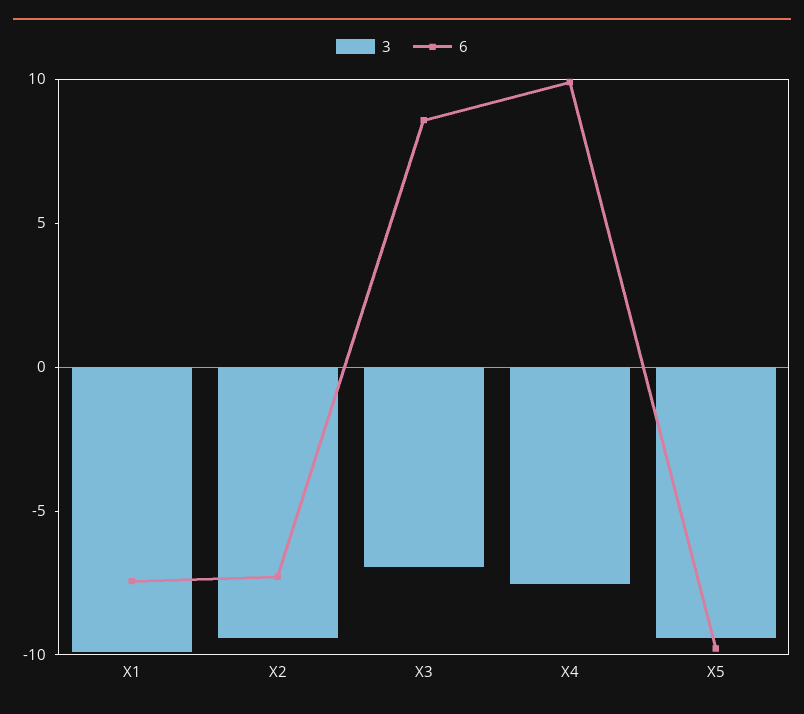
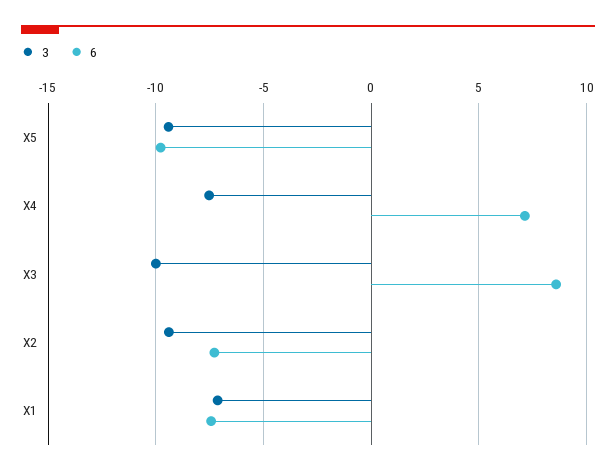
3, X1: -10 -> -7
3, X3: -7 -> -10
6, X4: 10 -> 7

